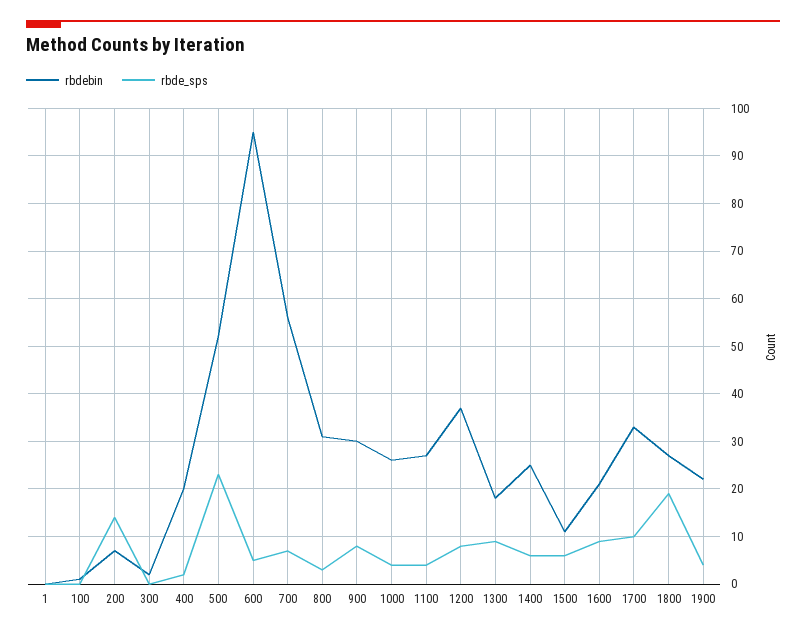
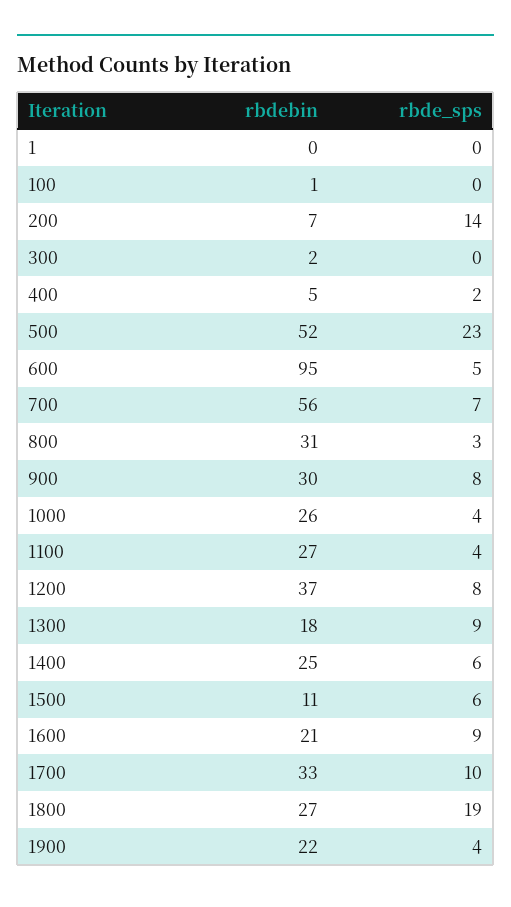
rbdebin, 400: 20 -> 5

